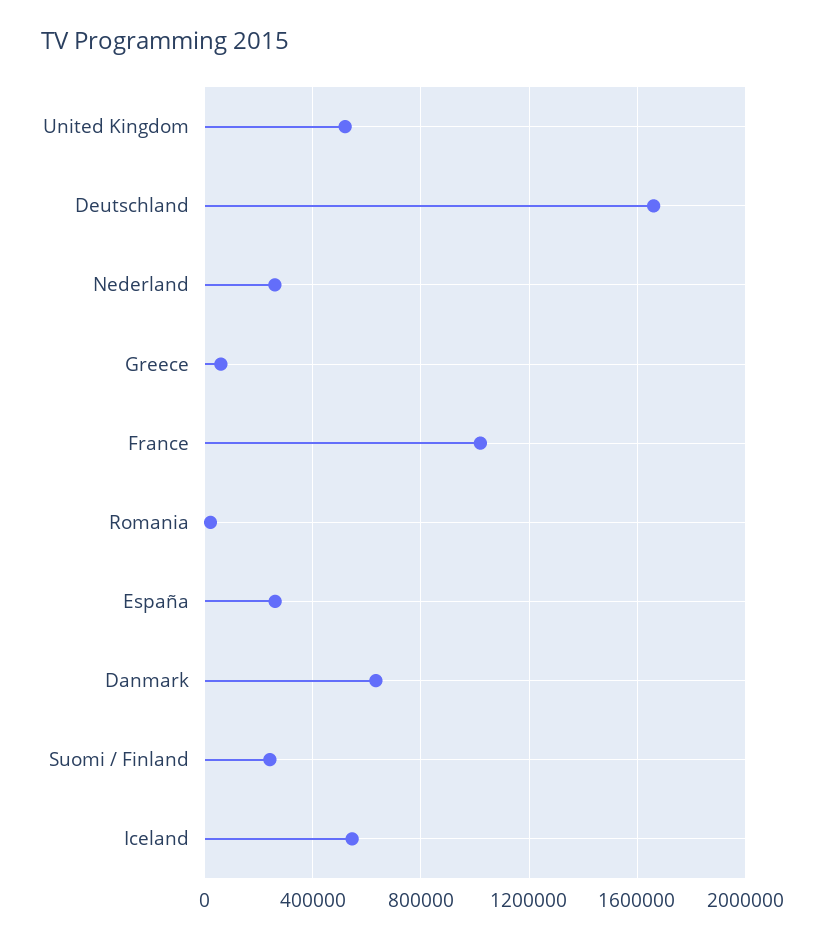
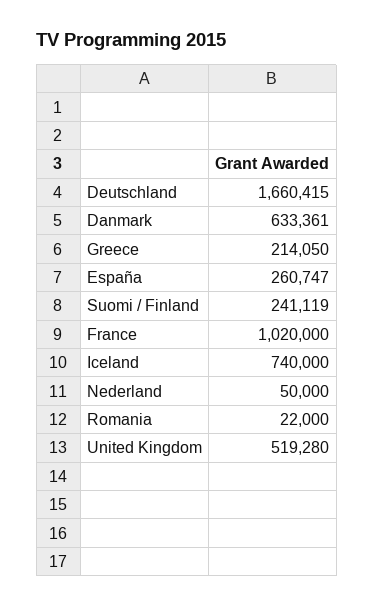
Nederland: 250000 -> 50000
Greece: 50000 -> 214050
Iceland: 550000 -> 740000

